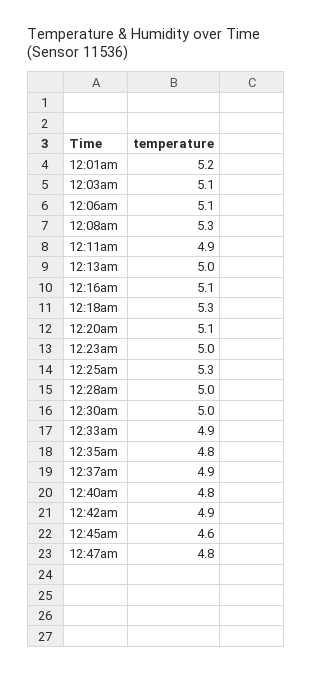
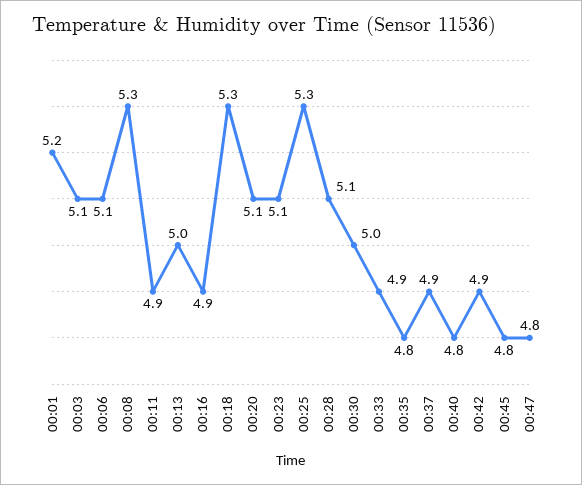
12:16am: 5.1 -> 4.9
12:23am: 5 -> 5.1
12:28am: 5 -> 5.1
12:45am: 4.6 -> 4.8

